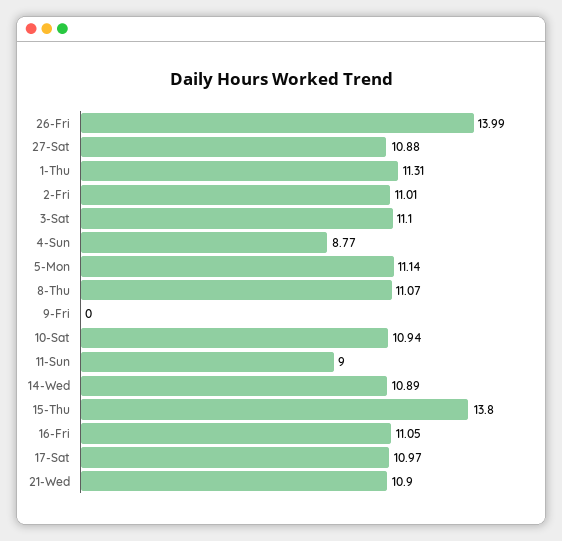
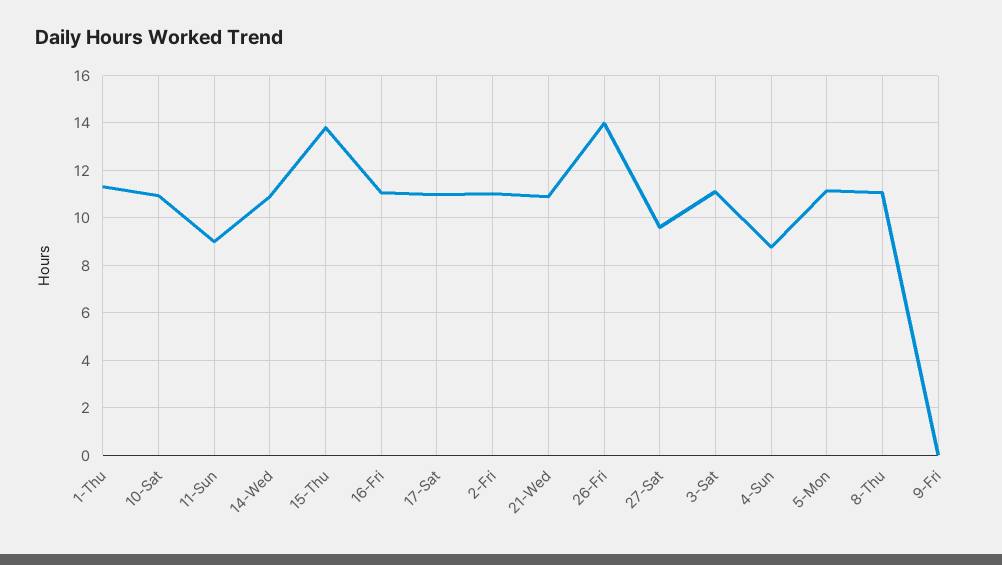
27-Sat: 10.88 -> 9.5

